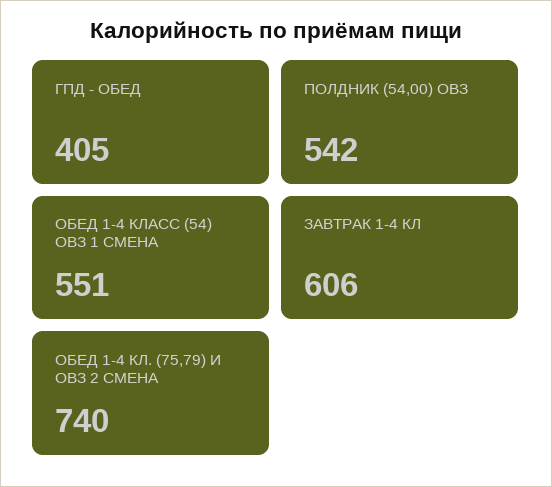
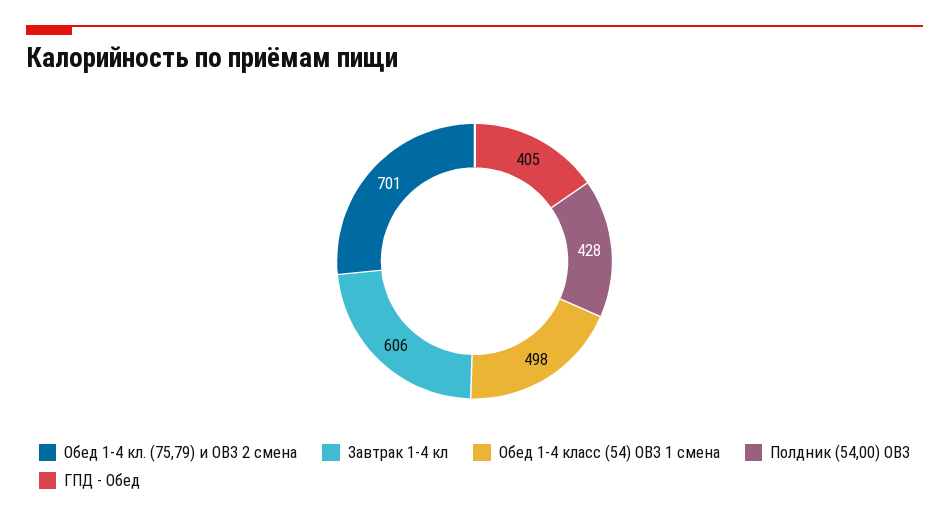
ПОЛДНИК (54,00) ОВЗ: 542 -> 428
ОБЕД 1-4 КЛАСС (54) ОВЗ 1 СМЕНА: 551 -> 498
ОБЕД 1-4 КЛ. (75,79) И ОВЗ 2 СМЕНА: 740 -> 701

